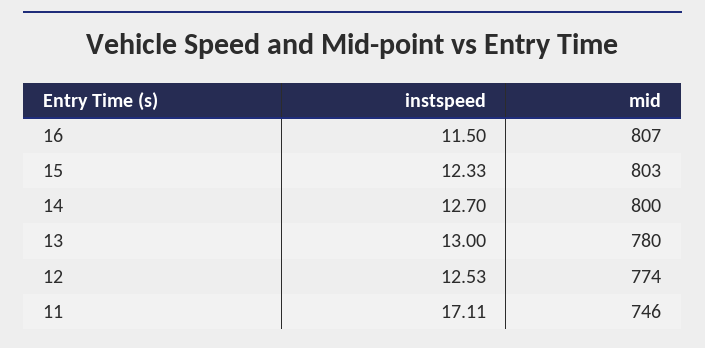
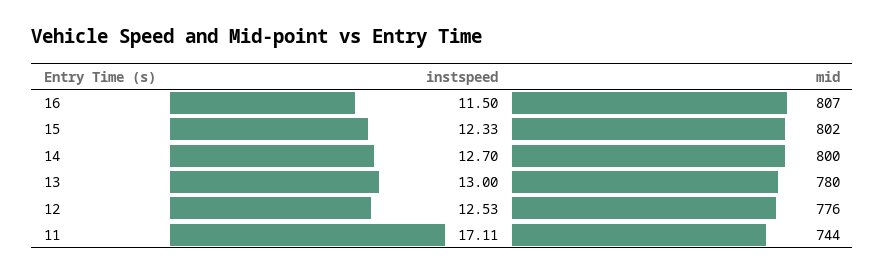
mid, 15: 803 -> 802
mid, 12: 774 -> 776
mid, 11: 746 -> 744

